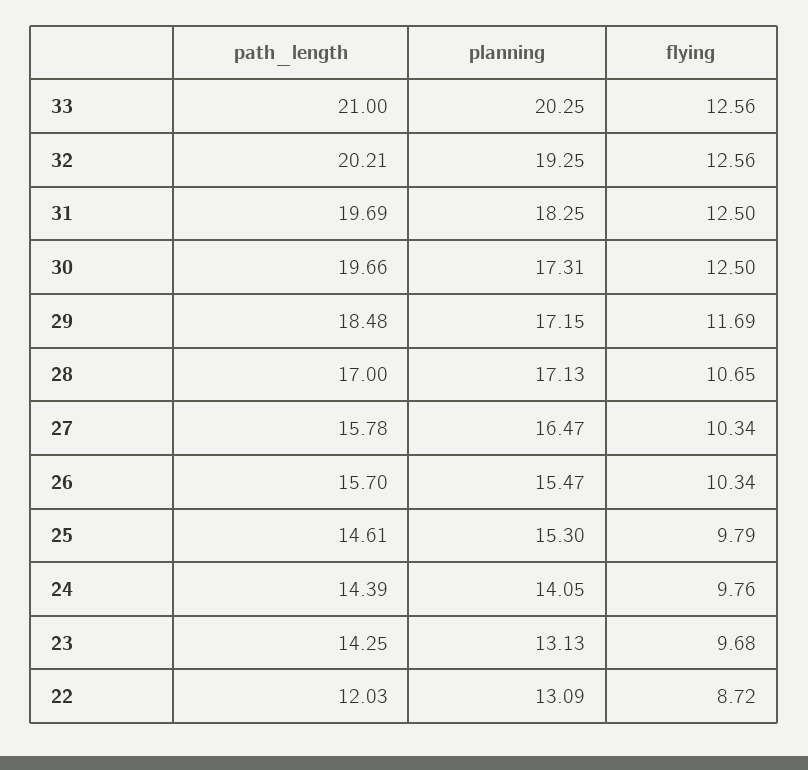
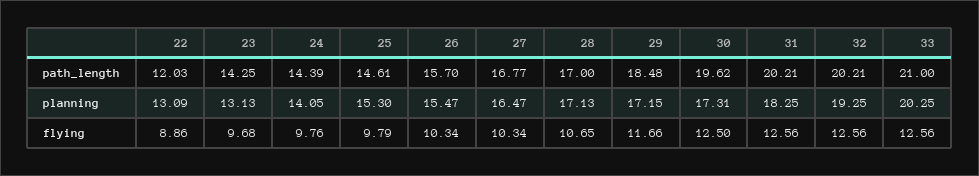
path_length, 31: 19.69 -> 20.21
flying, 31: 12.5 -> 12.56
path_length, 30: 19.66 -> 19.62
flying, 29: 11.69 -> 11.66
path_length, 27: 15.78 -> 16.77
flying, 22: 8.72 -> 8.86

